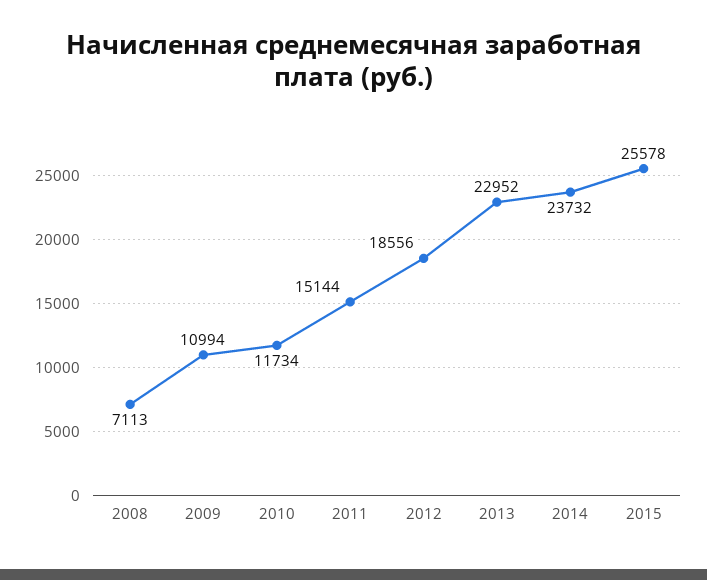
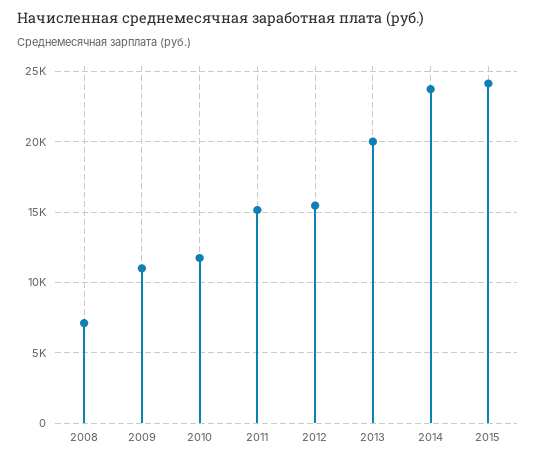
2012: 18556 -> 15500
2013: 22952 -> 20000
2015: 25578 -> 24000

